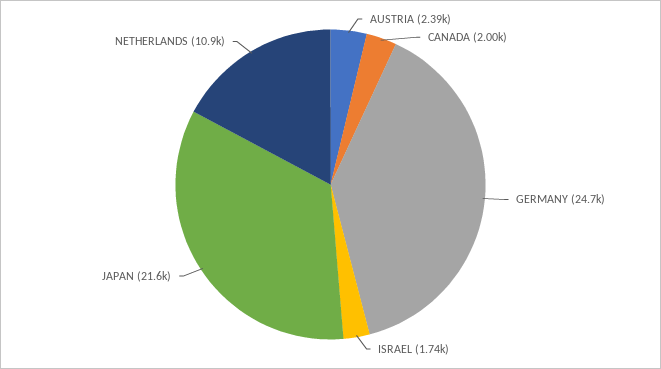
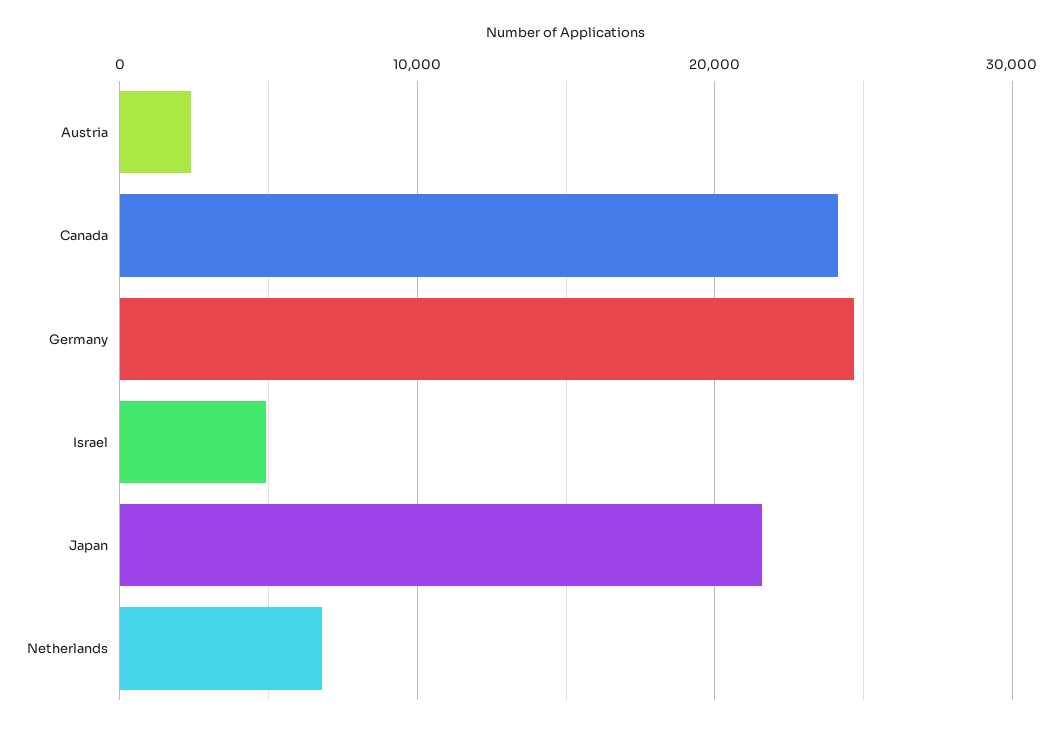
CANADA: 2000 -> 24000
ISRAEL: 1740 -> 5000
NETHERLANDS: 10900 -> 7000

